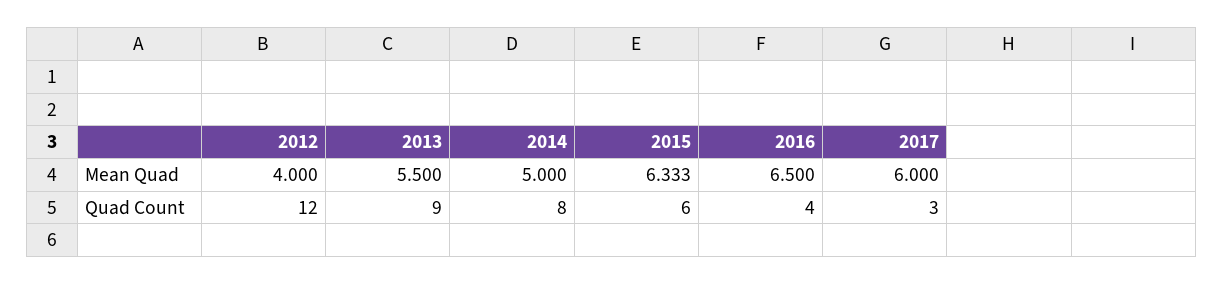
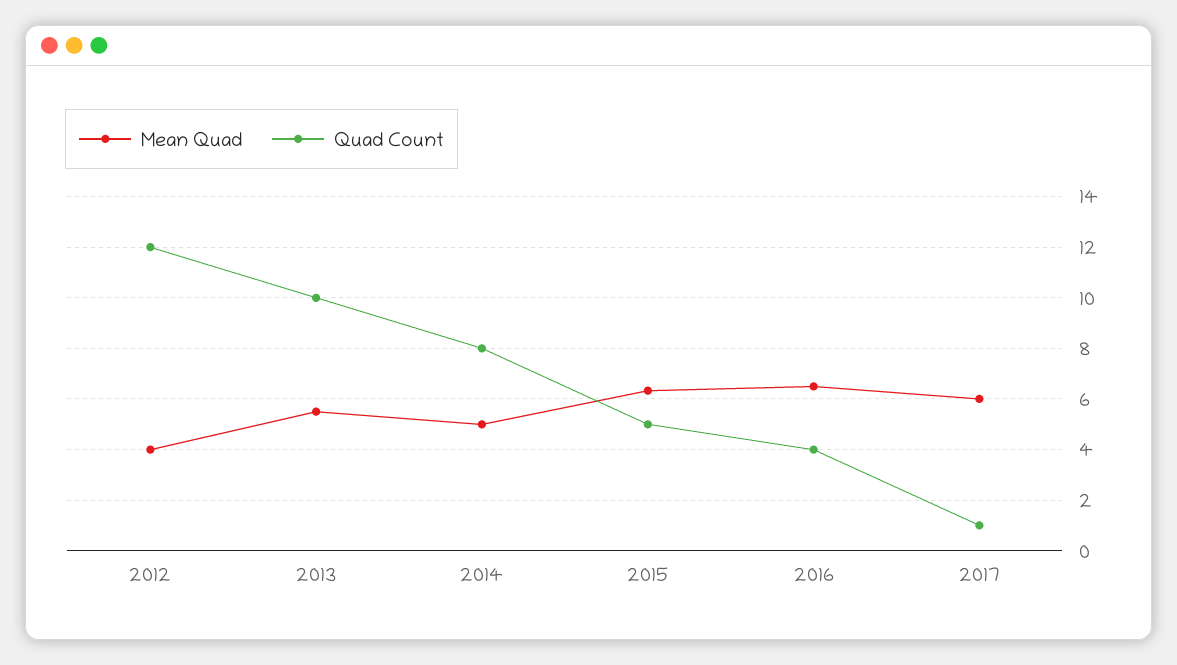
Quad Count, 2013: 9 -> 10
Quad Count, 2015: 6 -> 5
Quad Count, 2017: 3 -> 1

